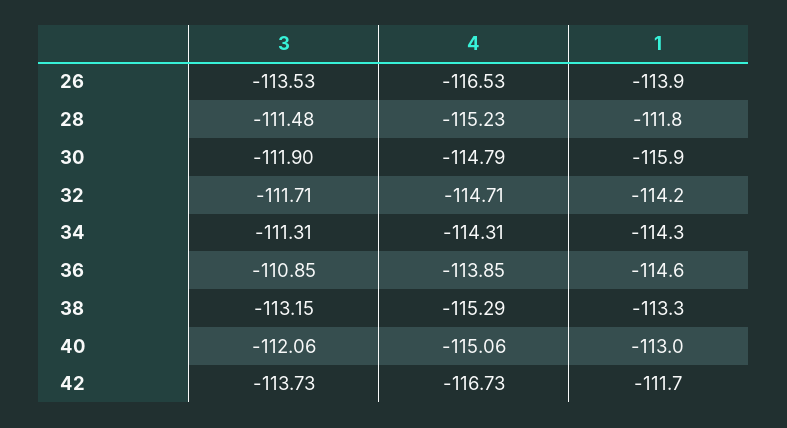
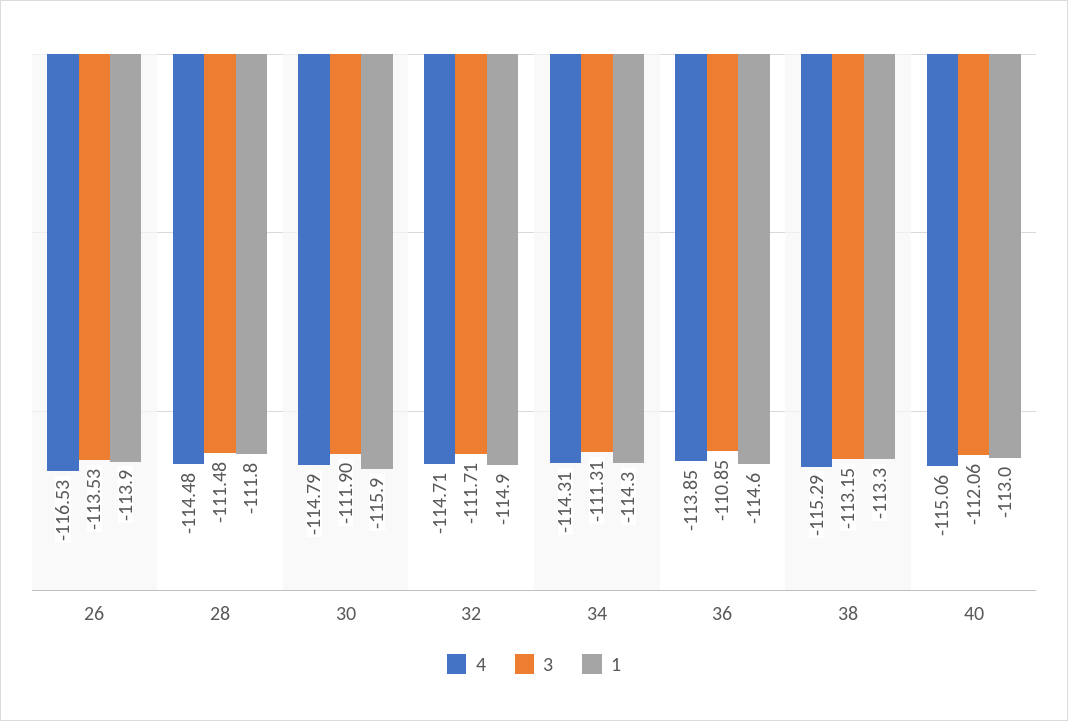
4, 28: -115.23 -> -114.48
1, 32: -114.2 -> -114.9
3, 42: -113.73 -> none
4, 42: -116.73 -> none
1, 42: -111.7 -> none

